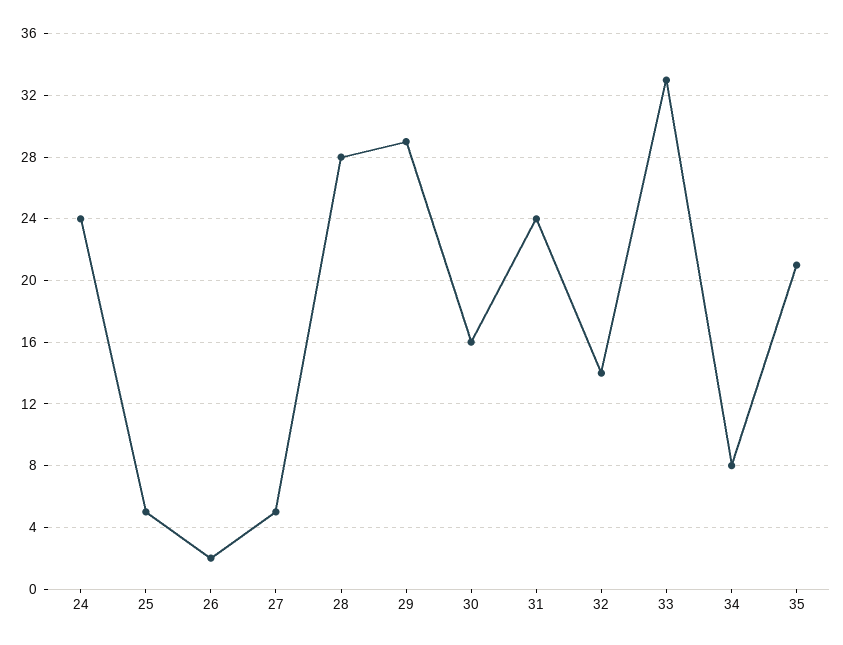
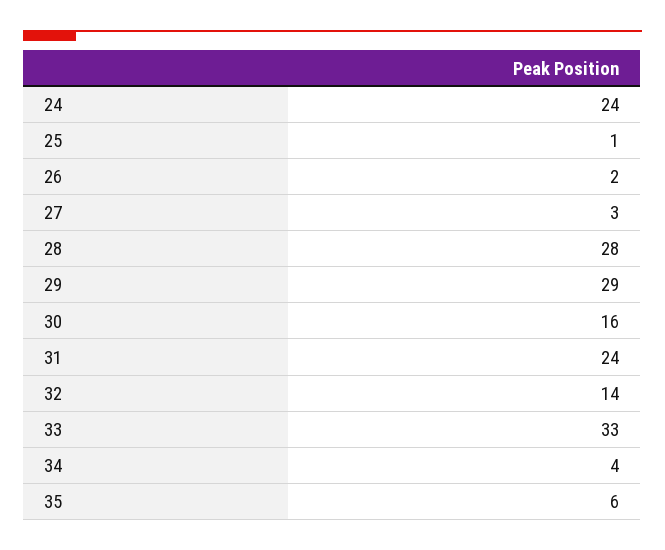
25: 5 -> 1
27: 5 -> 3
34: 8 -> 4
35: 21 -> 6

